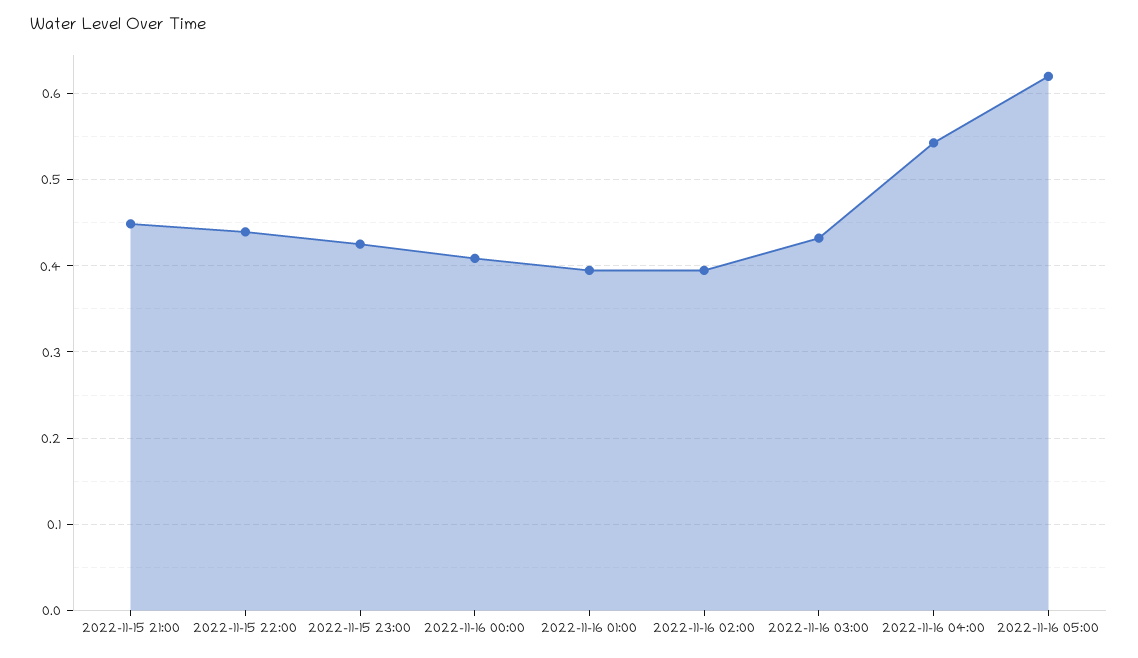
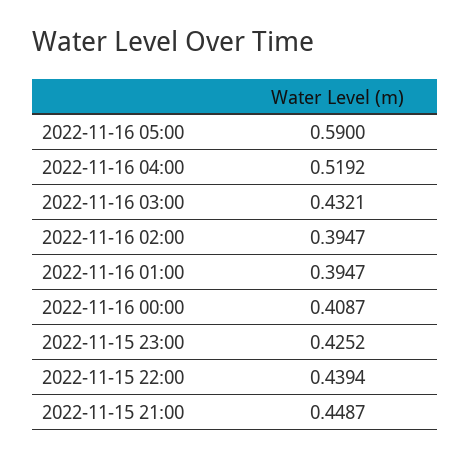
2022-11-16 04:00: 0.54 -> 0.5192
2022-11-16 05:00: 0.62 -> 0.59

